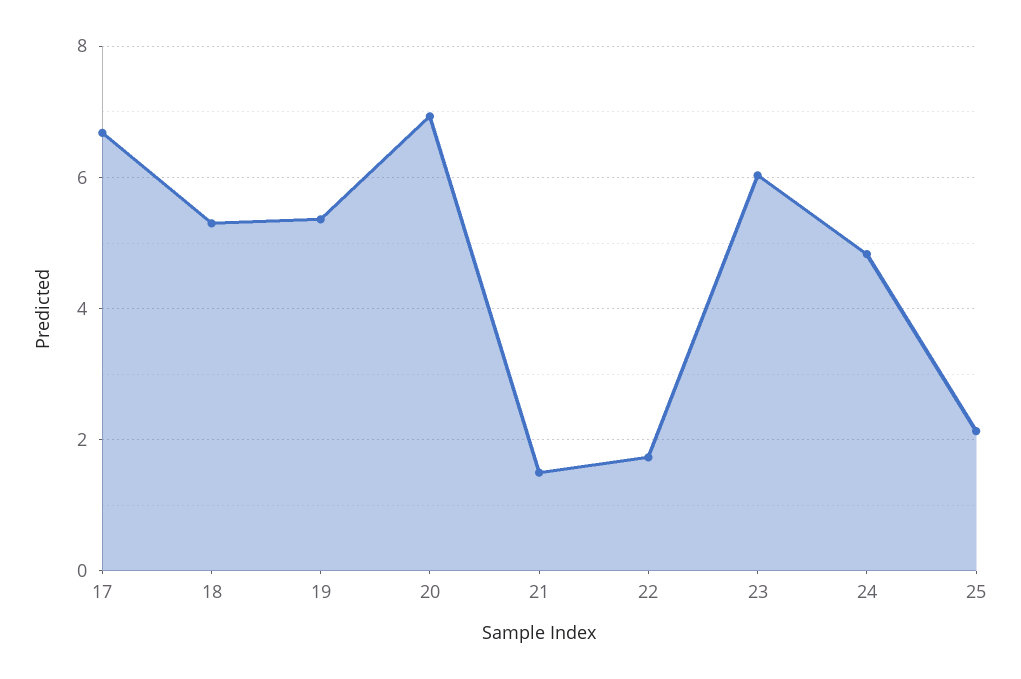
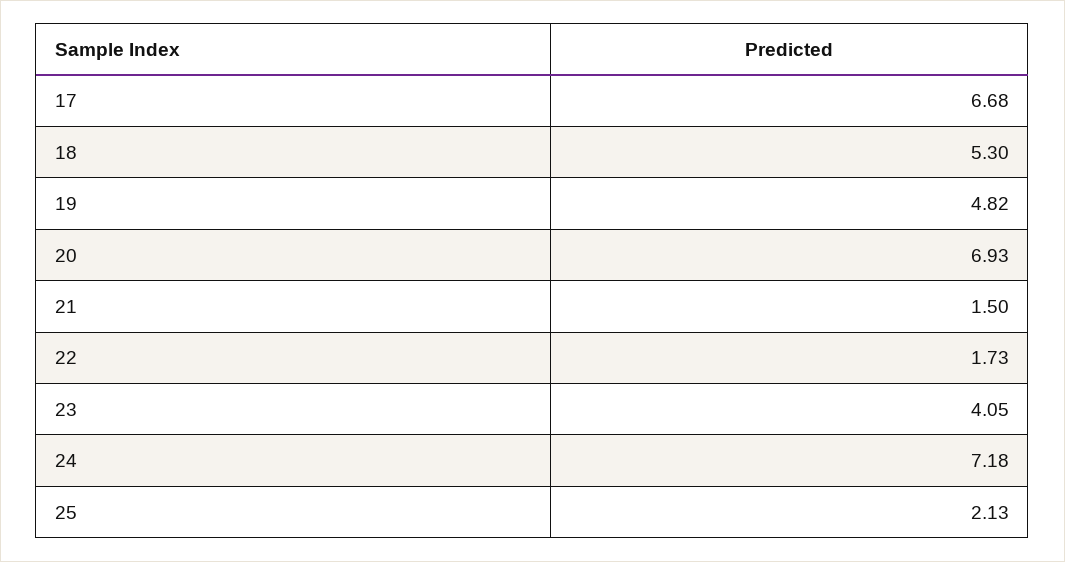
19: 5.4 -> 4.82
23: 6 -> 4.05
24: 4.8 -> 7.18

